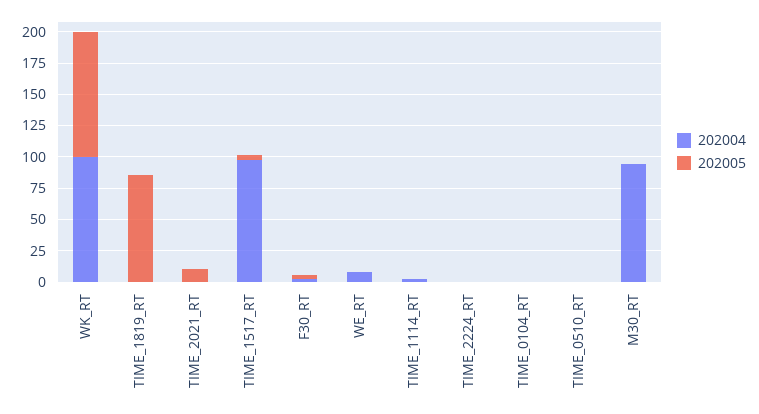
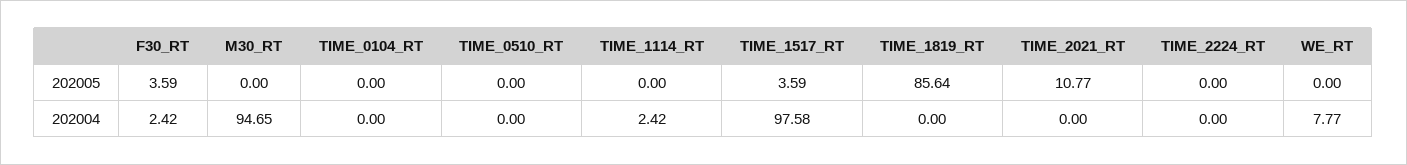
202004, WK_RT: 100 -> none
202005, WK_RT: 100 -> none

